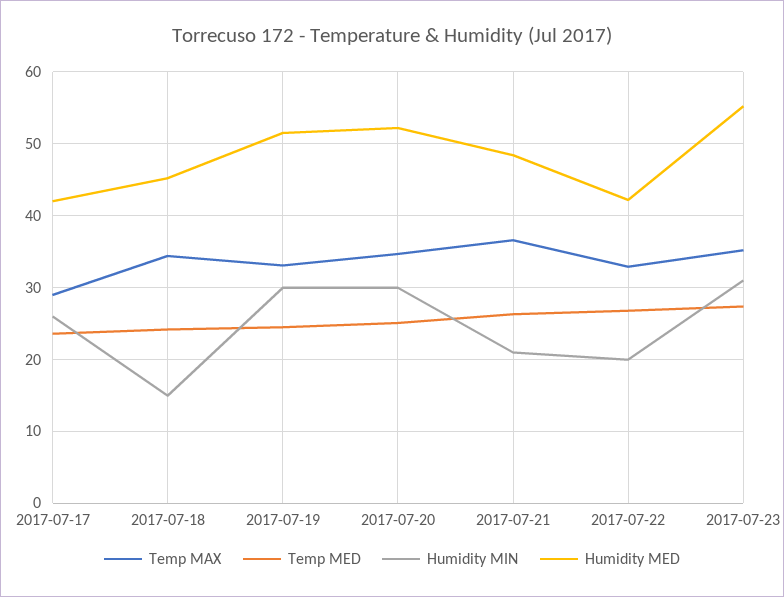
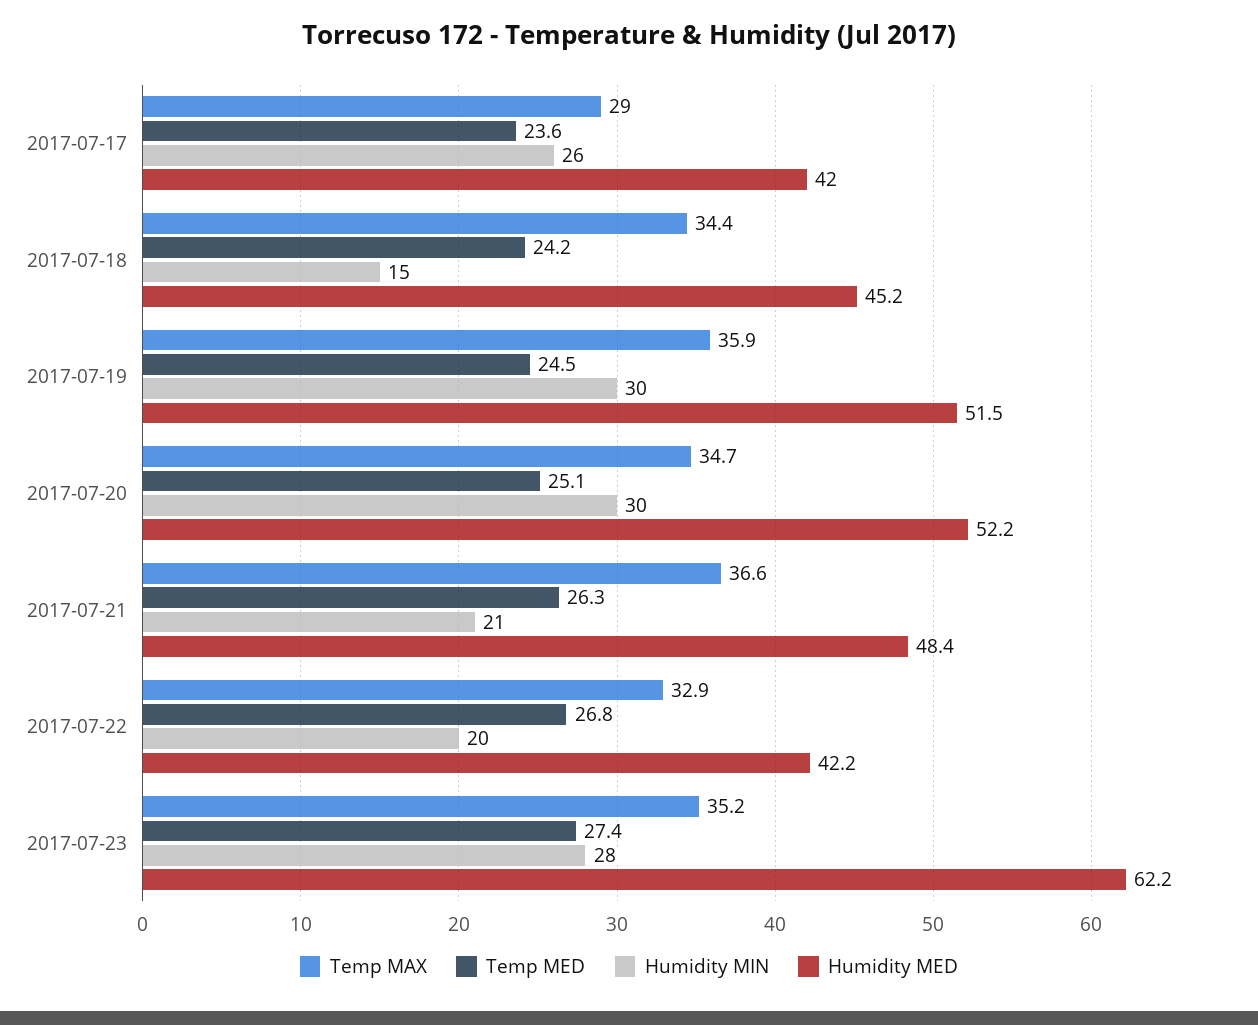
Temp MAX, 2017-07-19: 33 -> 35.9
Humidity MIN, 2017-07-23: 31 -> 28
Humidity MED, 2017-07-23: 55 -> 62.2

